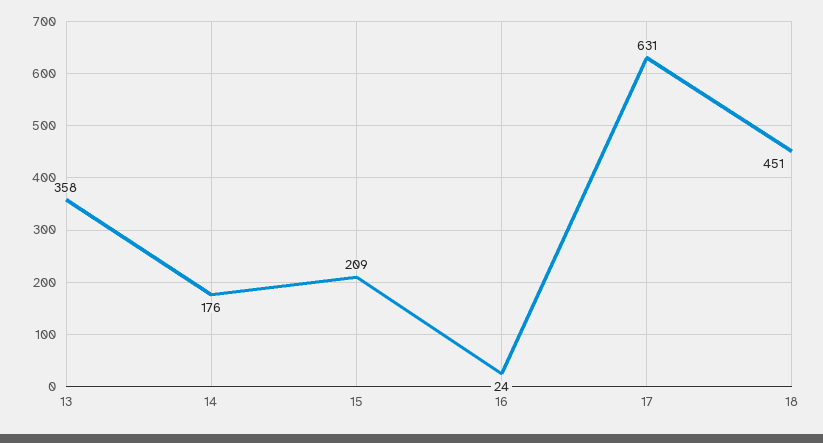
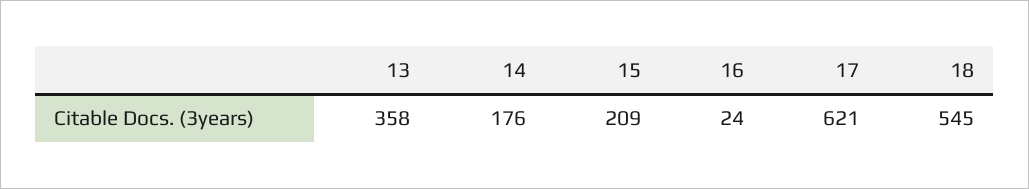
17: 631 -> 621
18: 451 -> 545

